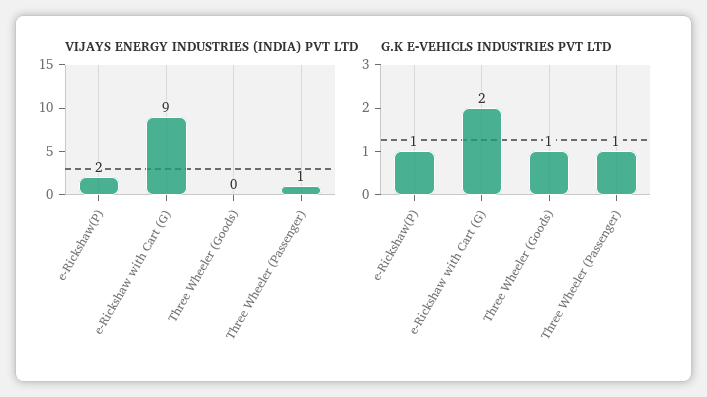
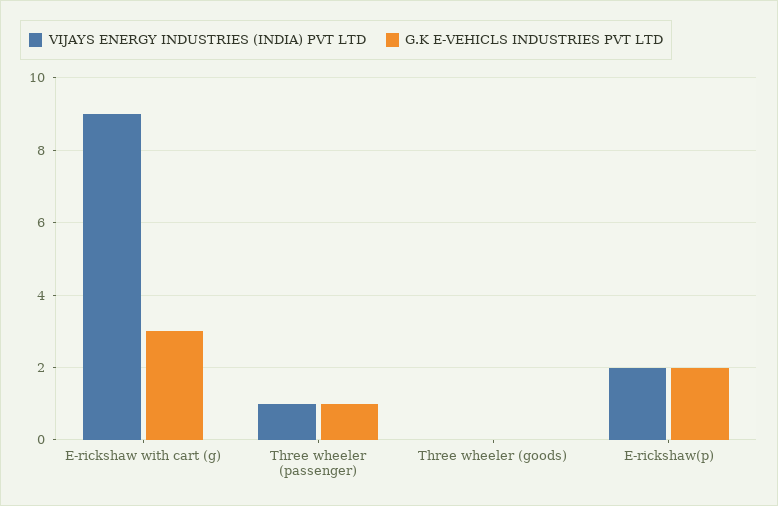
G.K E-VEHICLS INDUSTRIES PVT LTD, e-Rickshaw(P): 1 -> 2
G.K E-VEHICLS INDUSTRIES PVT LTD, e-Rickshaw with Cart (G): 2 -> 3
G.K E-VEHICLS INDUSTRIES PVT LTD, Three Wheeler (Goods): 1 -> 0

